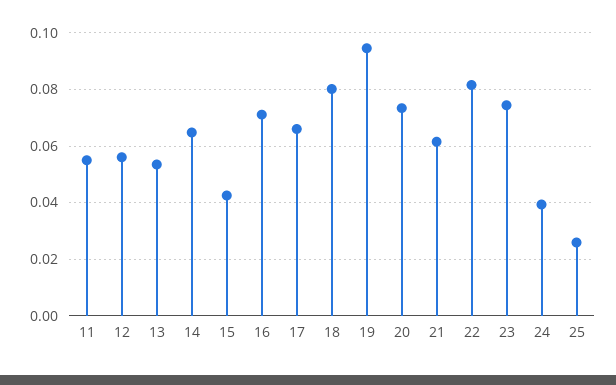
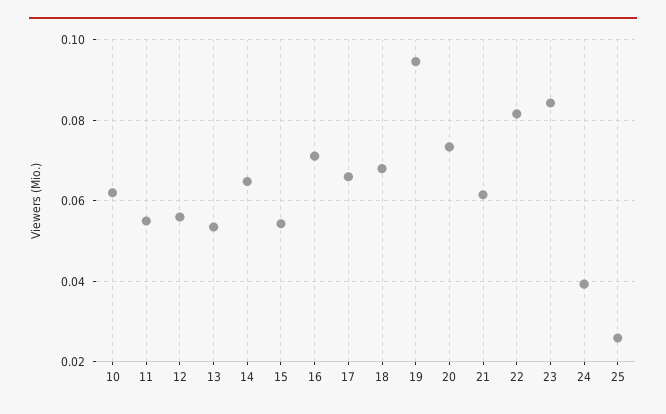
15: 0.0425 -> 0.054
18: 0.08 -> 0.068
23: 0.075 -> 0.084
10: none -> 0.062

